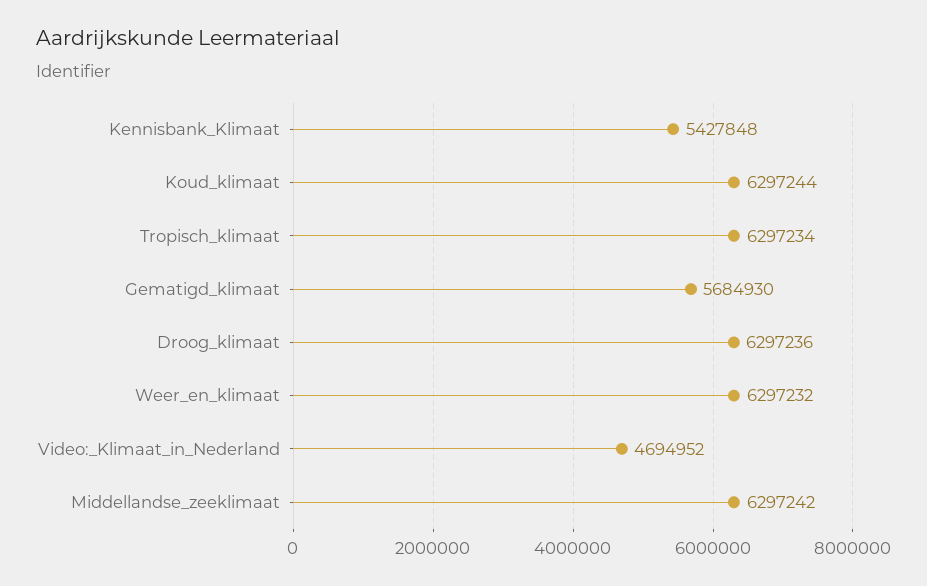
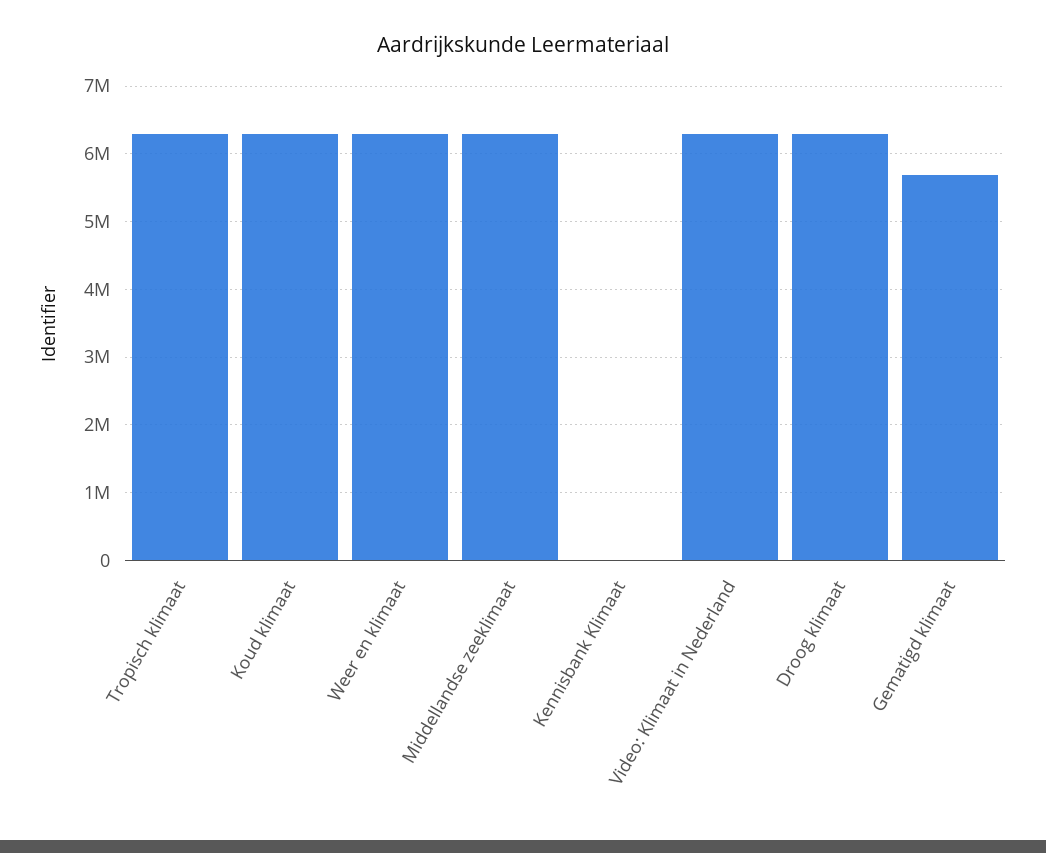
Kennisbank_Klimaat: 5427848 -> 0
Video:_Klimaat_in_Nederland: 4694952 -> 6300000

